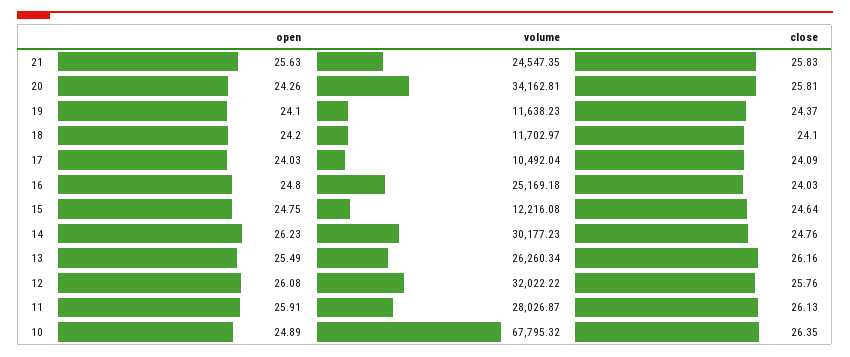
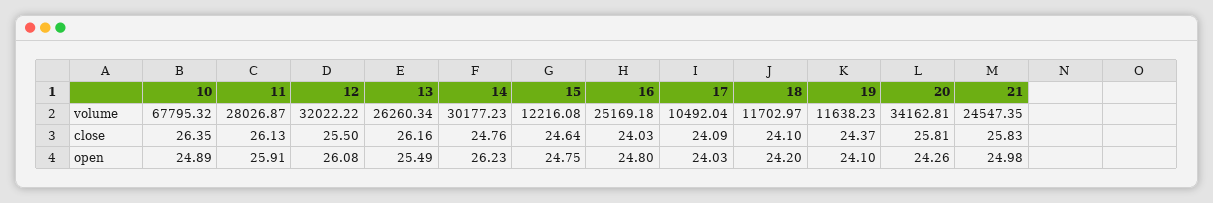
open, 21: 25.63 -> 24.98
close, 12: 25.76 -> 25.5

